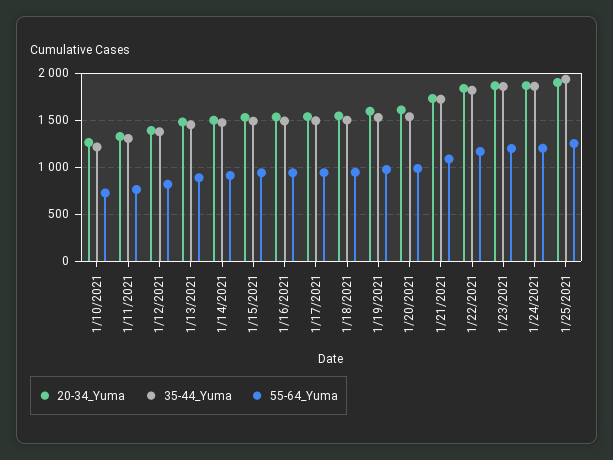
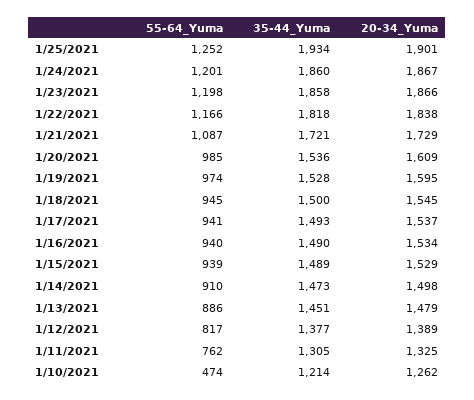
55-64_Yuma, 1/10/2021: 700 -> 474

